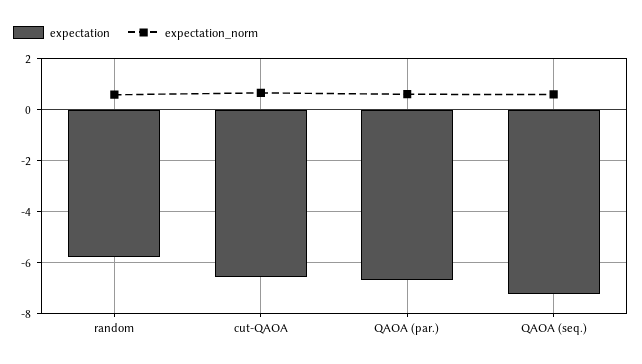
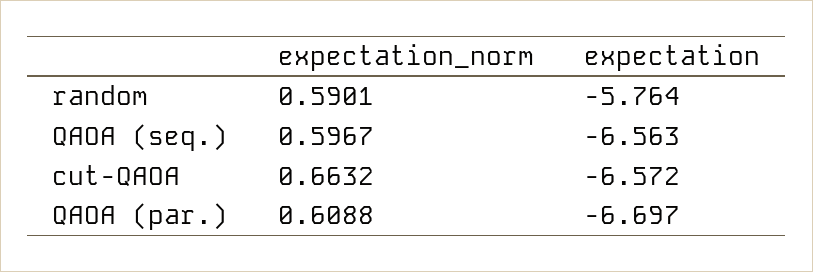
expectation, QAOA (seq.): -7.25 -> -6.563

